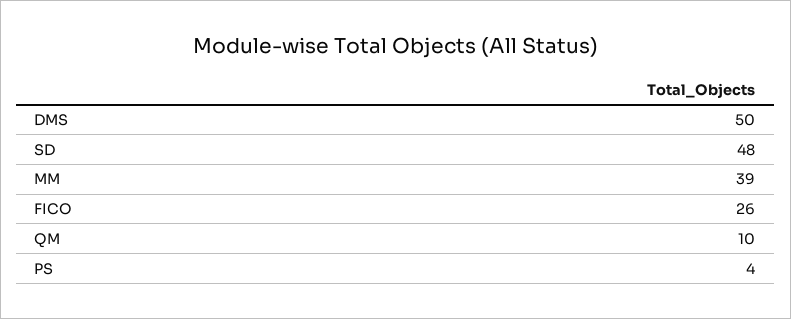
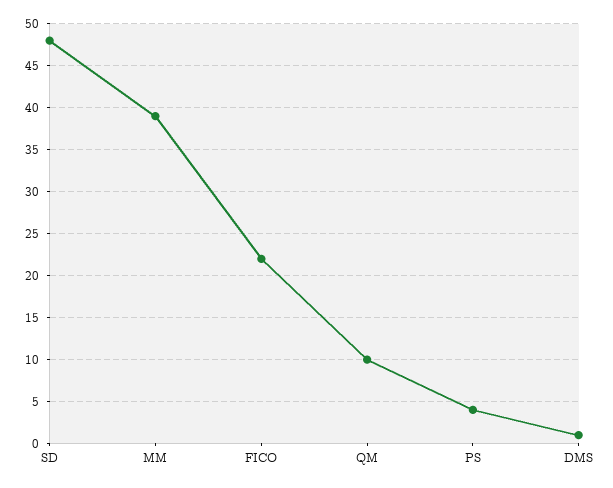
DMS: 50 -> 1
FICO: 26 -> 22

